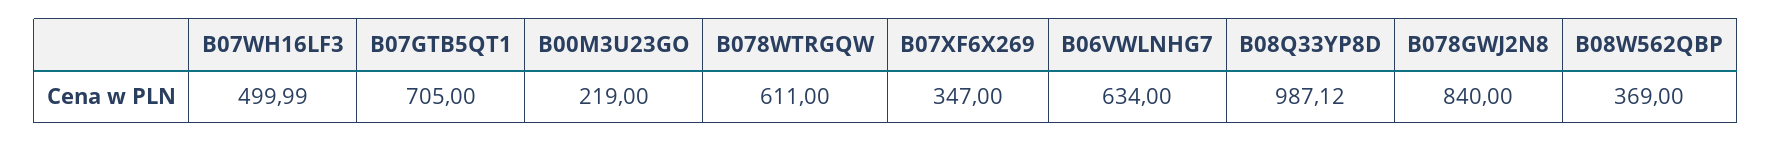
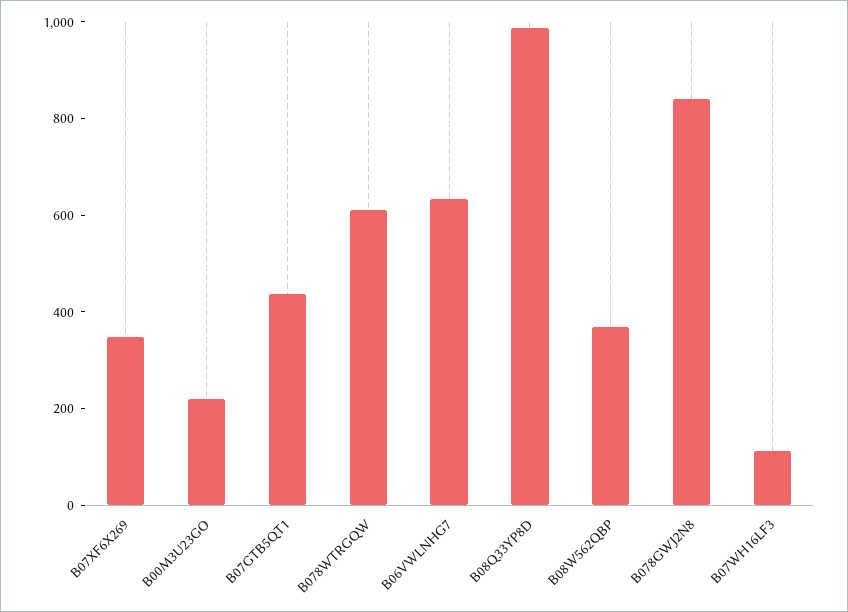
B07WH16LF3: 499.99 -> 100
B07GTB5QT1: 705 -> 450

